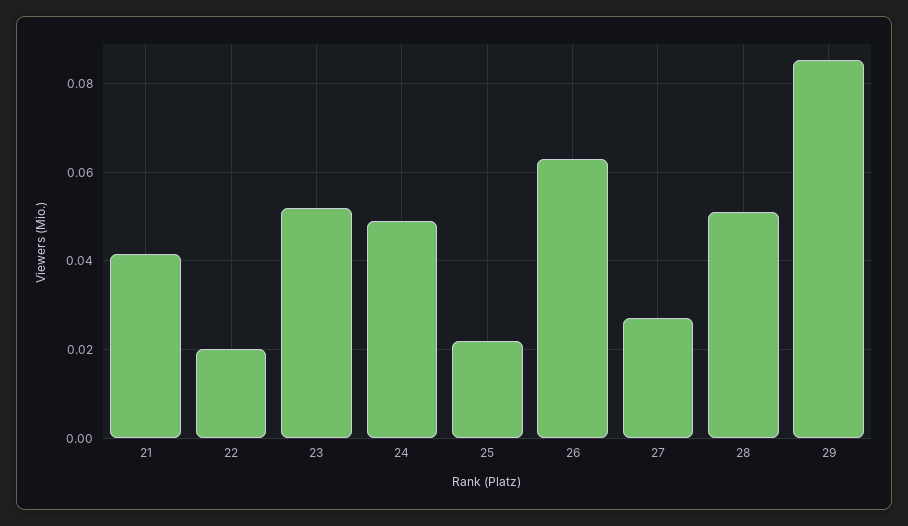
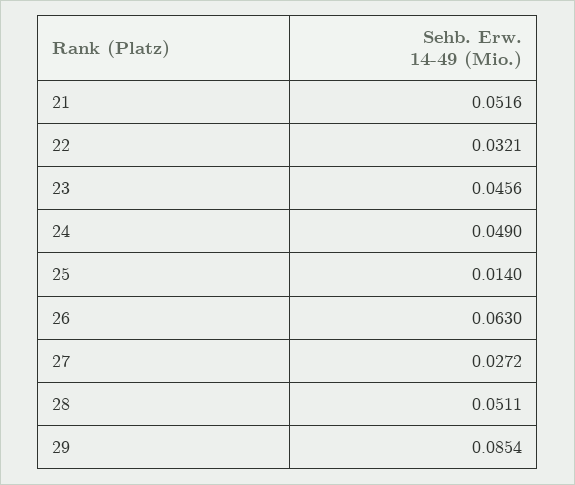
21: 0.042 -> 0.0516
22: 0.02 -> 0.0321
23: 0.052 -> 0.0456
25: 0.022 -> 0.014

